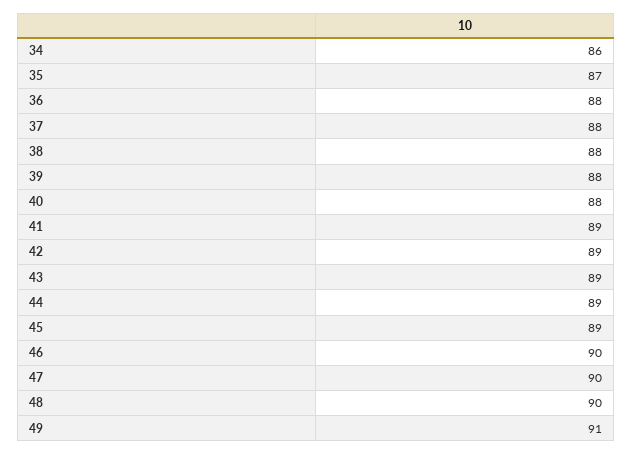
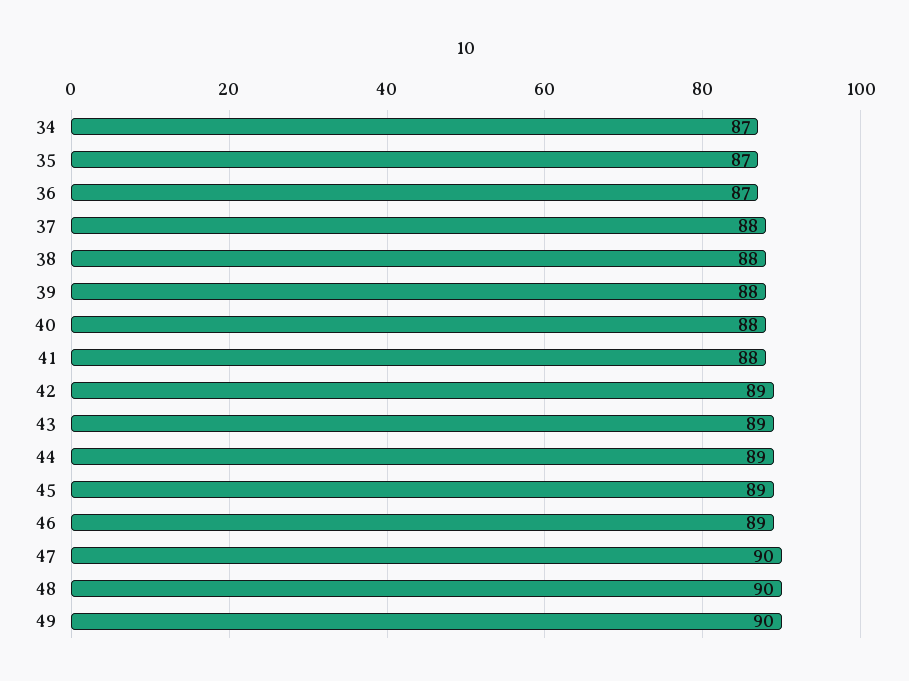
34: 86 -> 87
36: 88 -> 87
41: 89 -> 88
46: 90 -> 89
49: 91 -> 90

